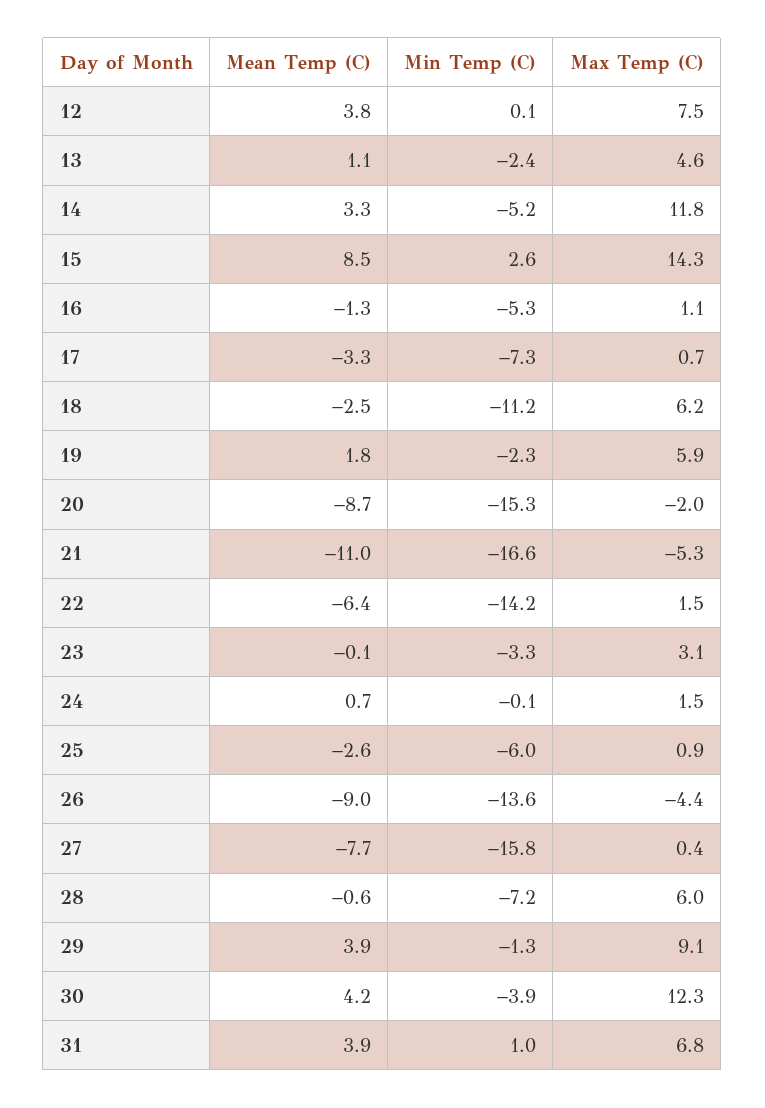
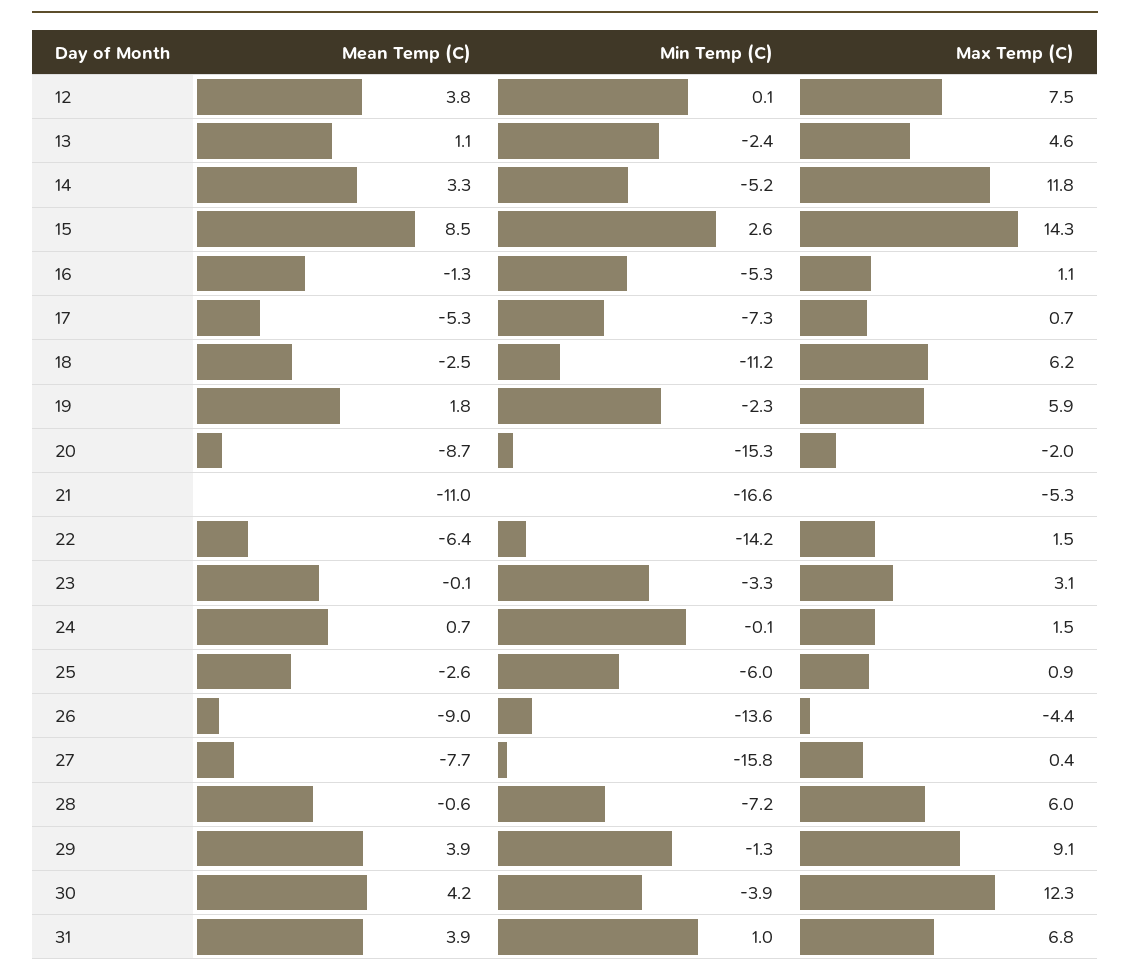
Mean Temp (C), 17: -3.3 -> -5.3

